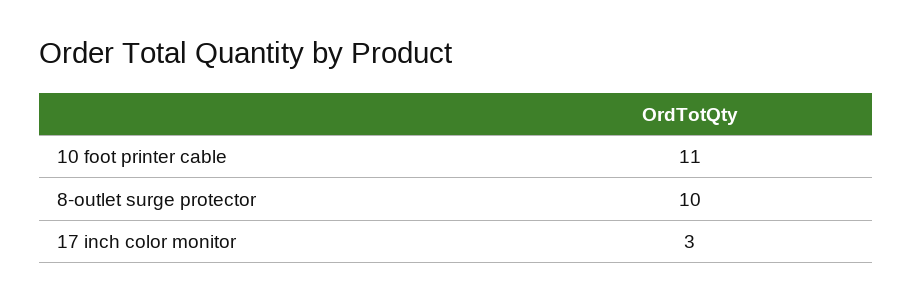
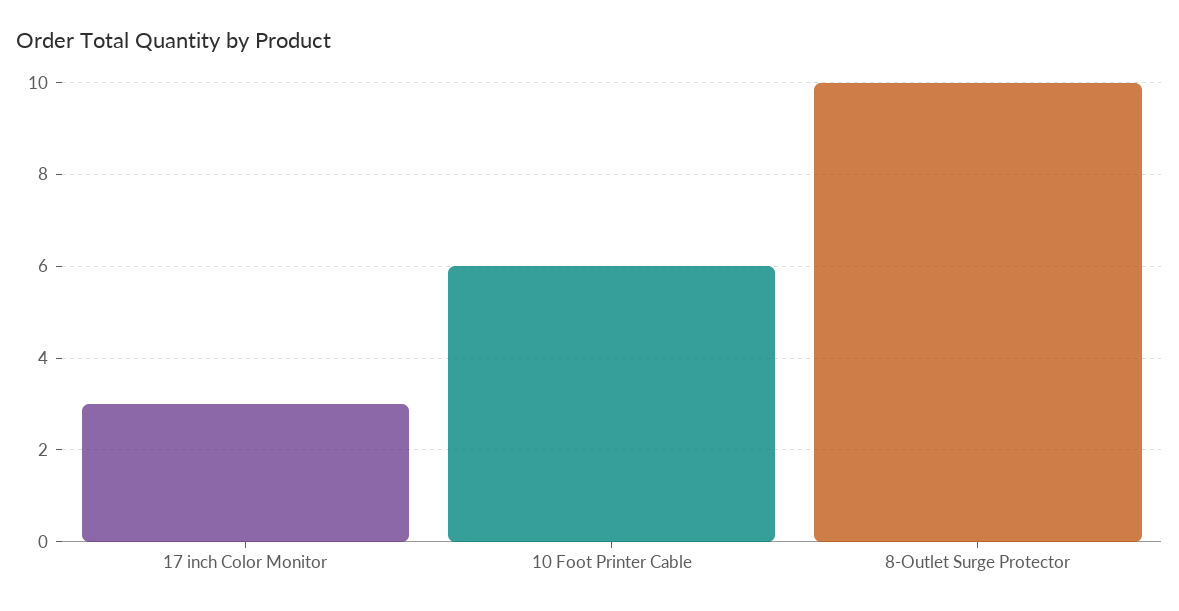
10 foot printer cable: 11 -> 6

